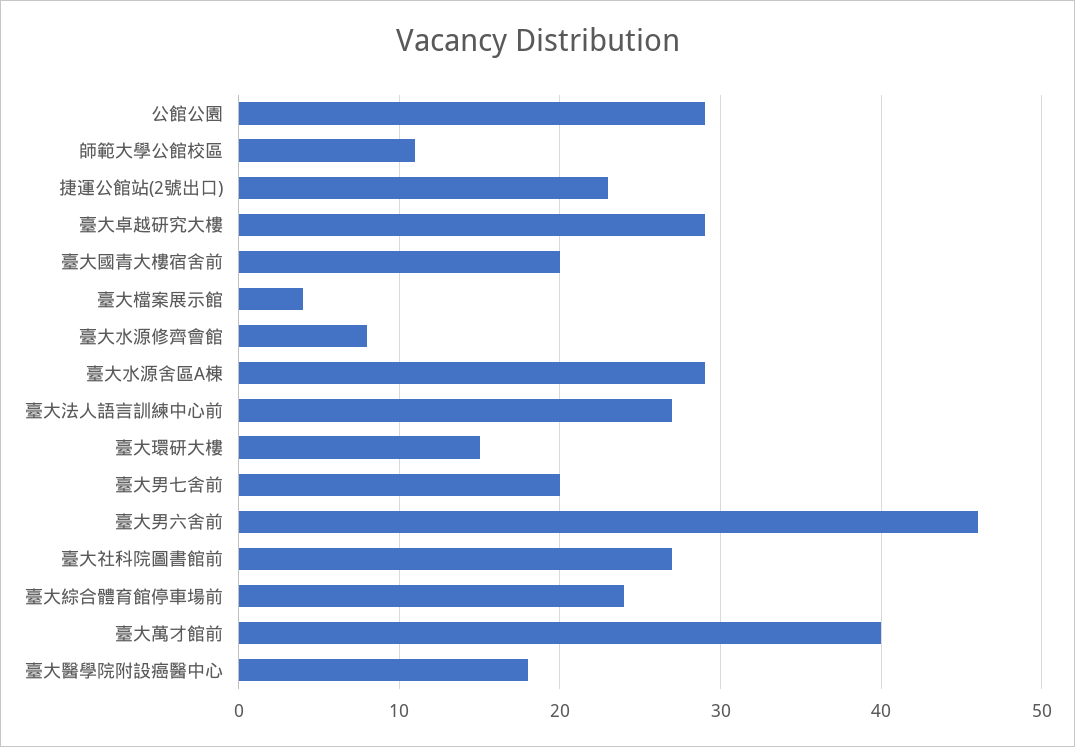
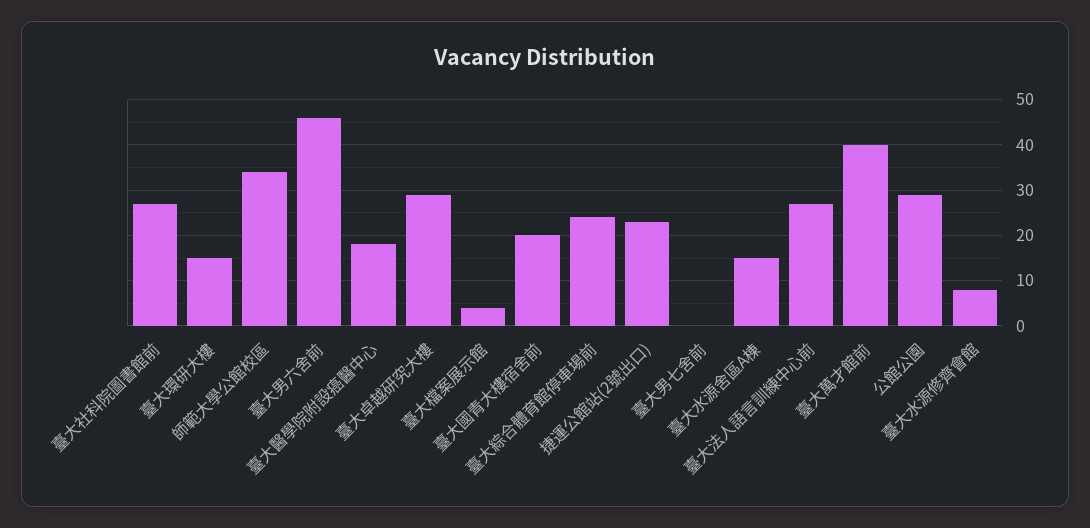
師範大學公館校區: 11 -> 35
臺大水源舍區A棟: 29 -> 15
臺大男七舍前: 20 -> 0

